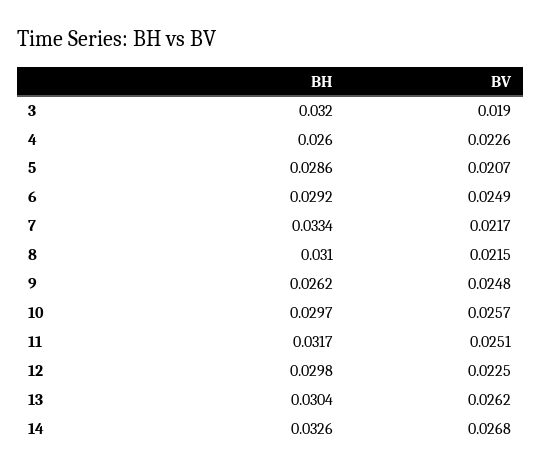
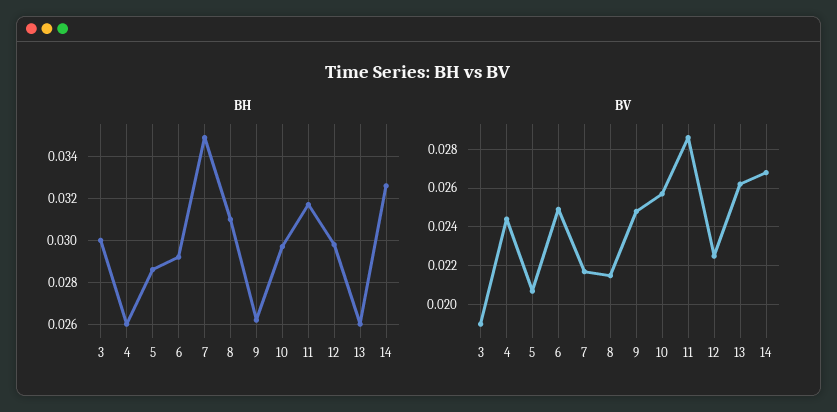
BH, 3: 0.032 -> 0.03
BV, 4: 0.0226 -> 0.0245
BH, 7: 0.0334 -> 0.035
BV, 11: 0.0251 -> 0.0285
BH, 13: 0.0304 -> 0.026

